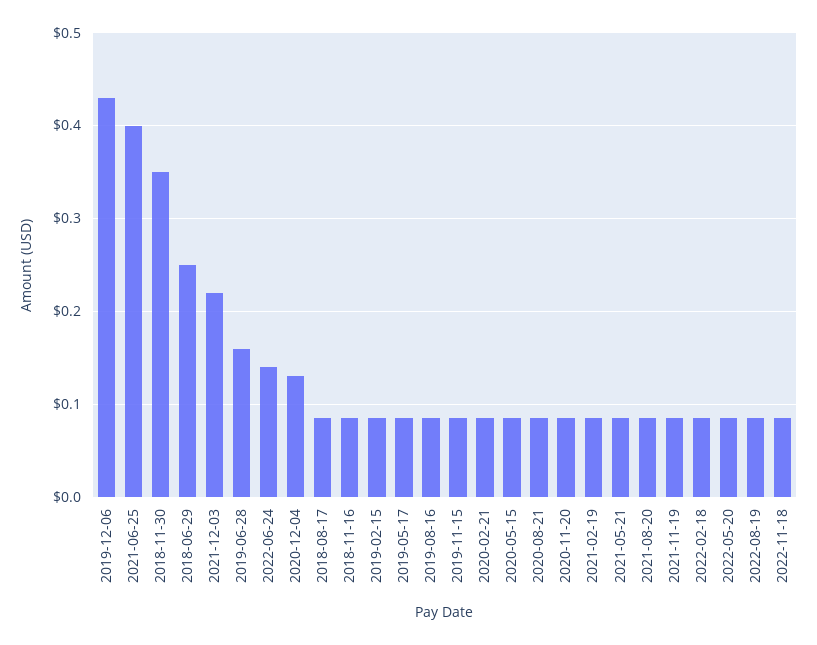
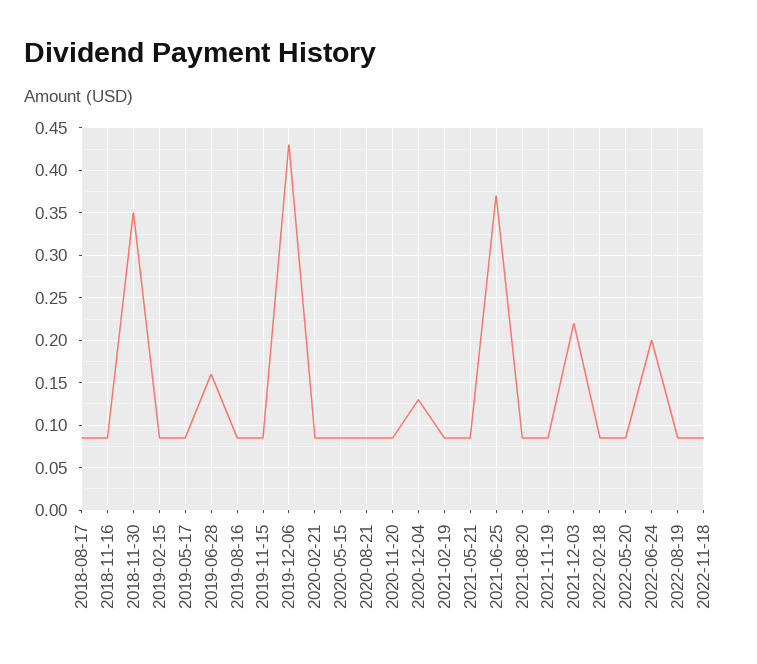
2021-06-25: 0.4 -> 0.37
2018-06-29: 0.25 -> none
2022-06-24: 0.14 -> 0.2

